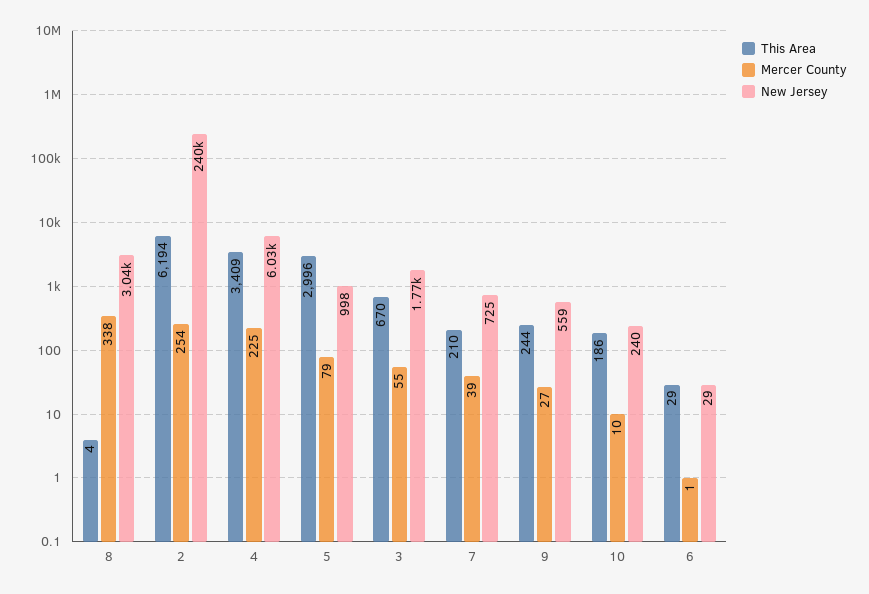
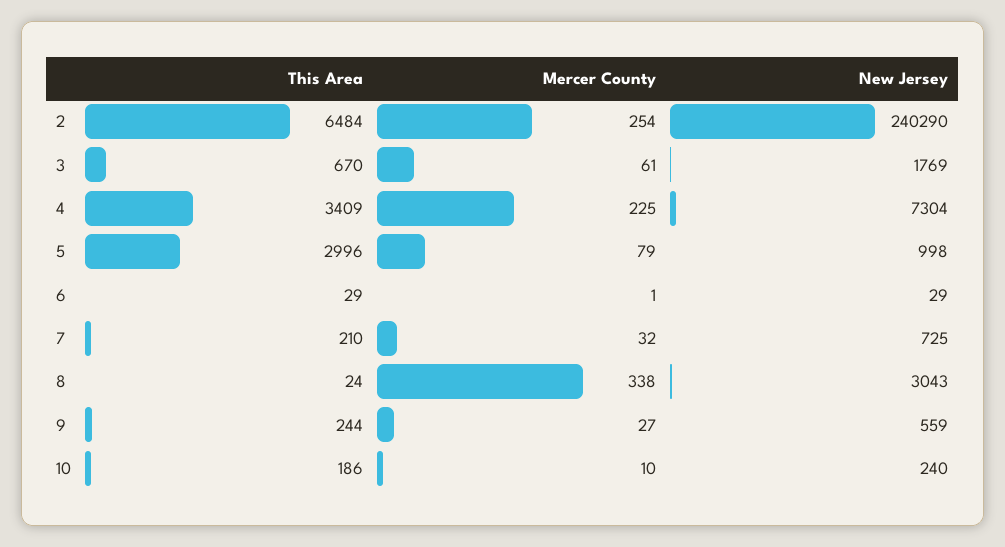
This Area, 8: 4 -> 24
This Area, 2: 6194 -> 6484
New Jersey, 4: 6030 -> 7304
Mercer County, 3: 55 -> 61
Mercer County, 7: 39 -> 32

